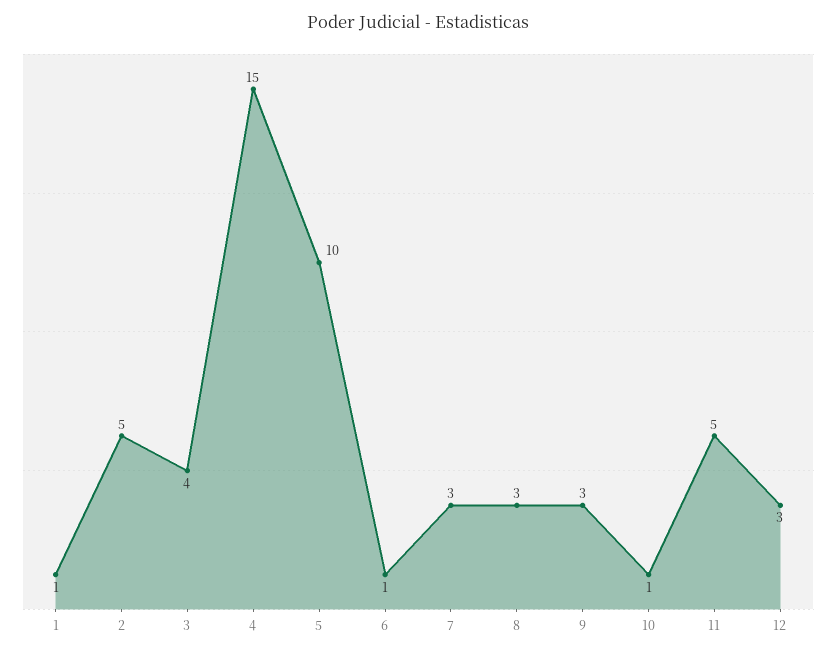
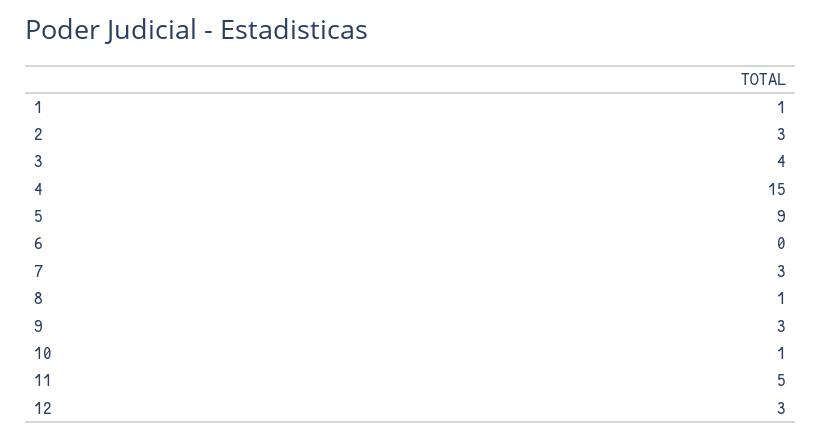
2: 5 -> 3
5: 10 -> 9
6: 1 -> 0
8: 3 -> 1

